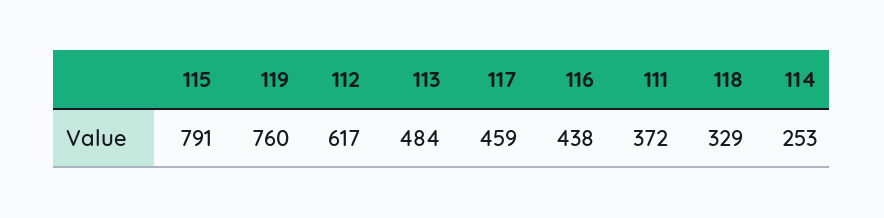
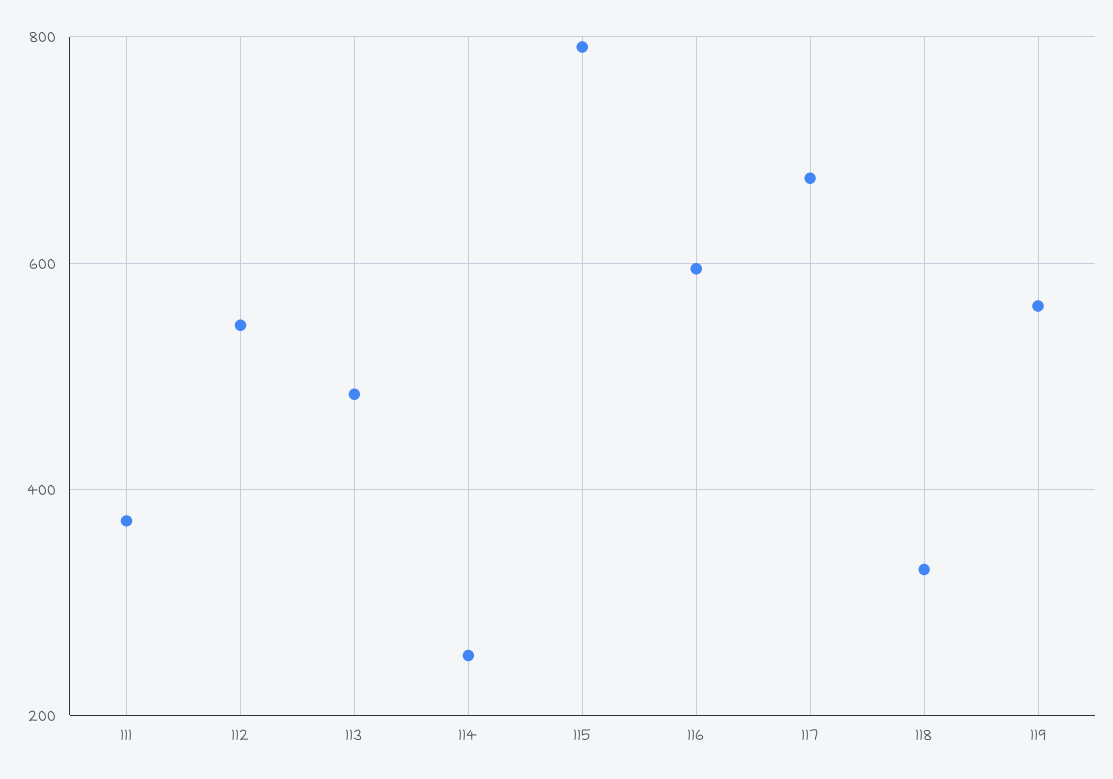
119: 760 -> 560
112: 617 -> 540
117: 459 -> 680
116: 438 -> 600

